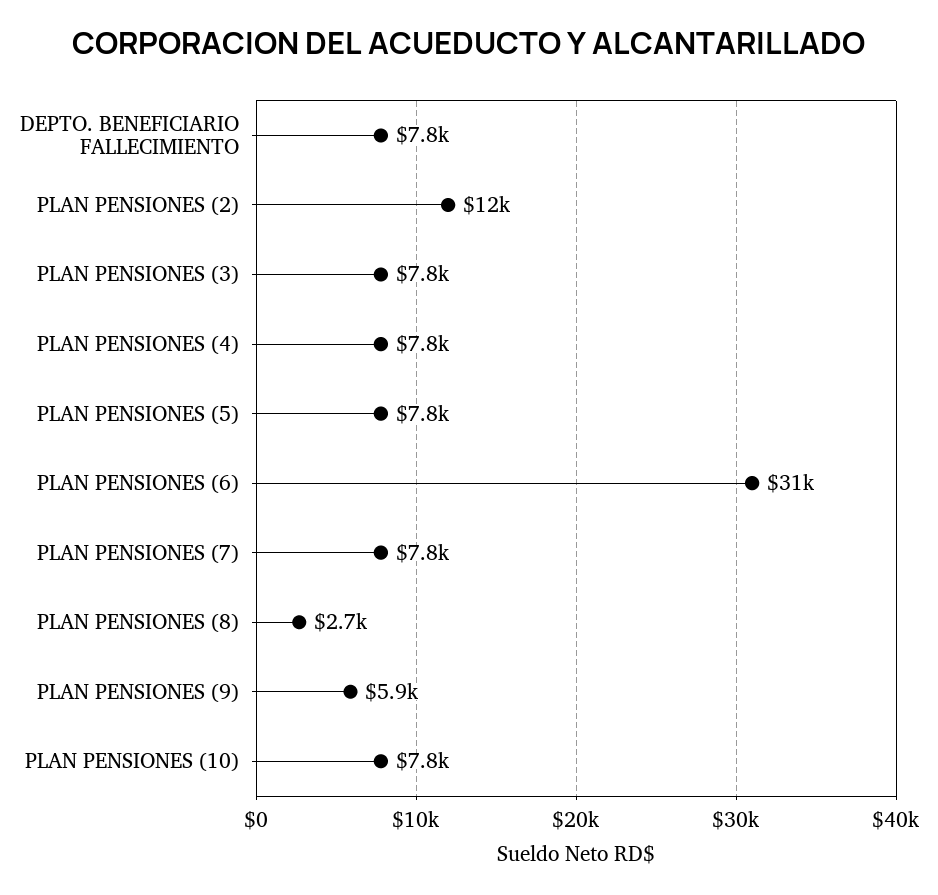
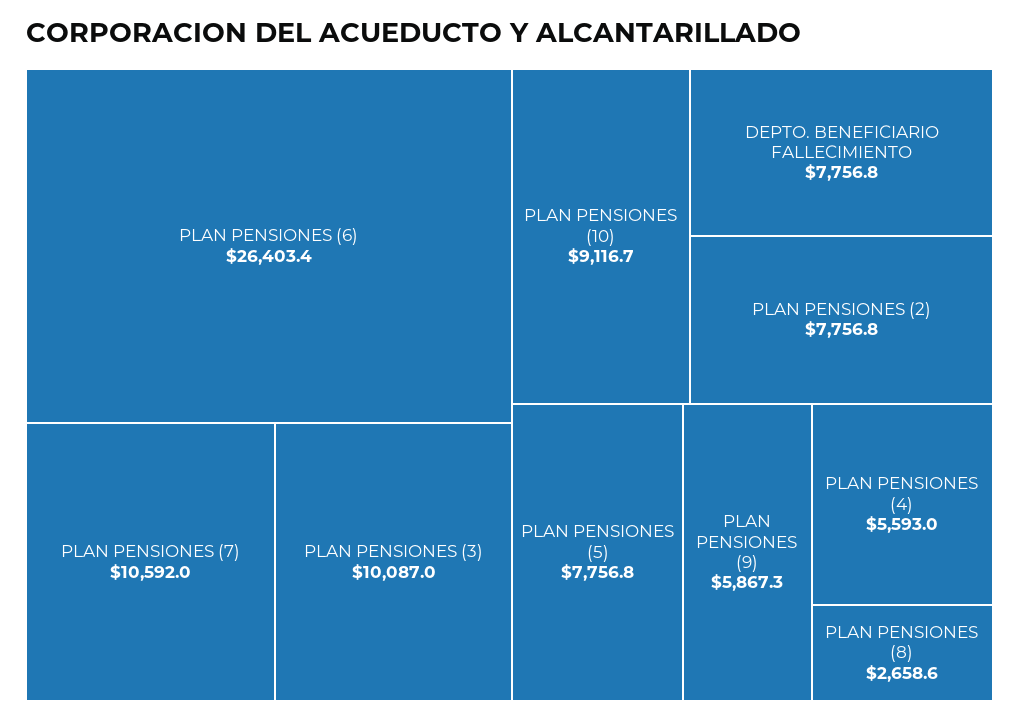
PLAN PENSIONES (2): 12000 -> 7756.8
PLAN PENSIONES (3): 7800 -> 10087
PLAN PENSIONES (4): 7800 -> 5593
PLAN PENSIONES (6): 31000 -> 26403.4
PLAN PENSIONES (7): 7800 -> 10592
PLAN PENSIONES (10): 7800 -> 9116.7

